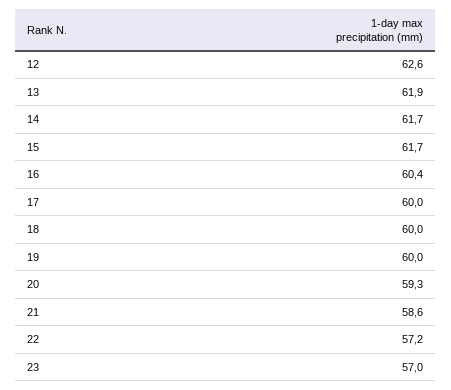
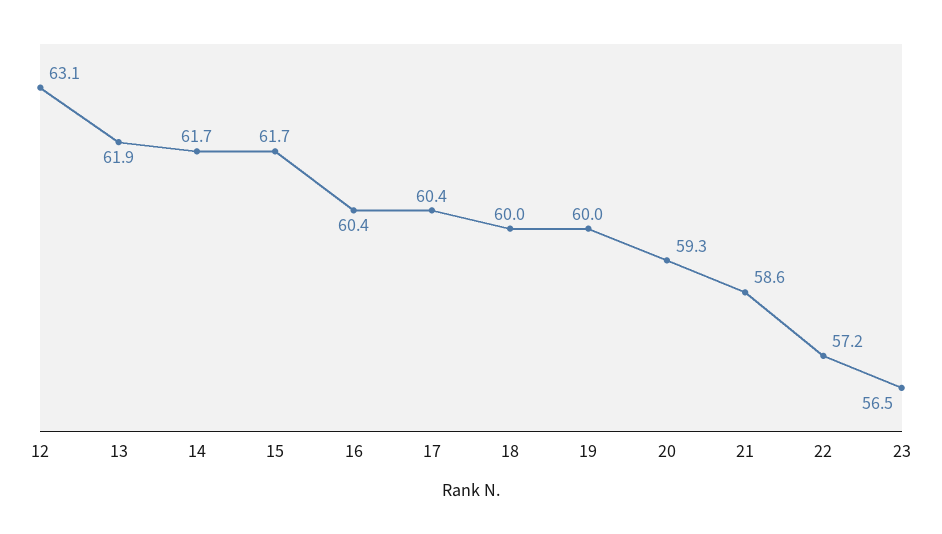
12: 62.6 -> 63.1
17: 60 -> 60.4
23: 57 -> 56.5

